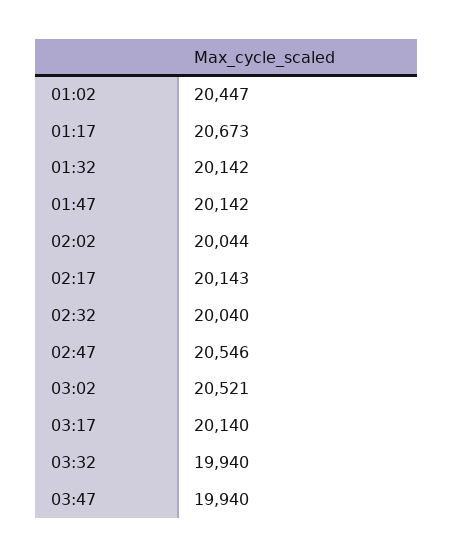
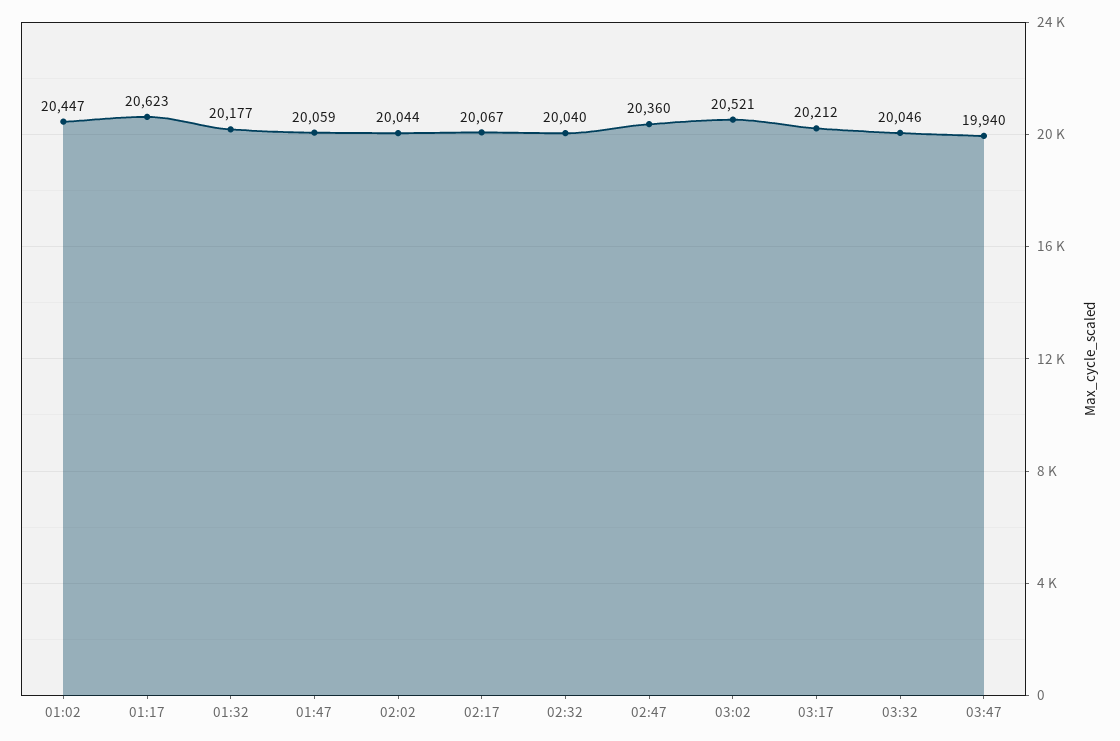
01:17: 20673 -> 20623
01:32: 20142 -> 20177
01:47: 20142 -> 20059
02:17: 20143 -> 20067
02:47: 20546 -> 20360
03:17: 20140 -> 20212
03:32: 19940 -> 20046

